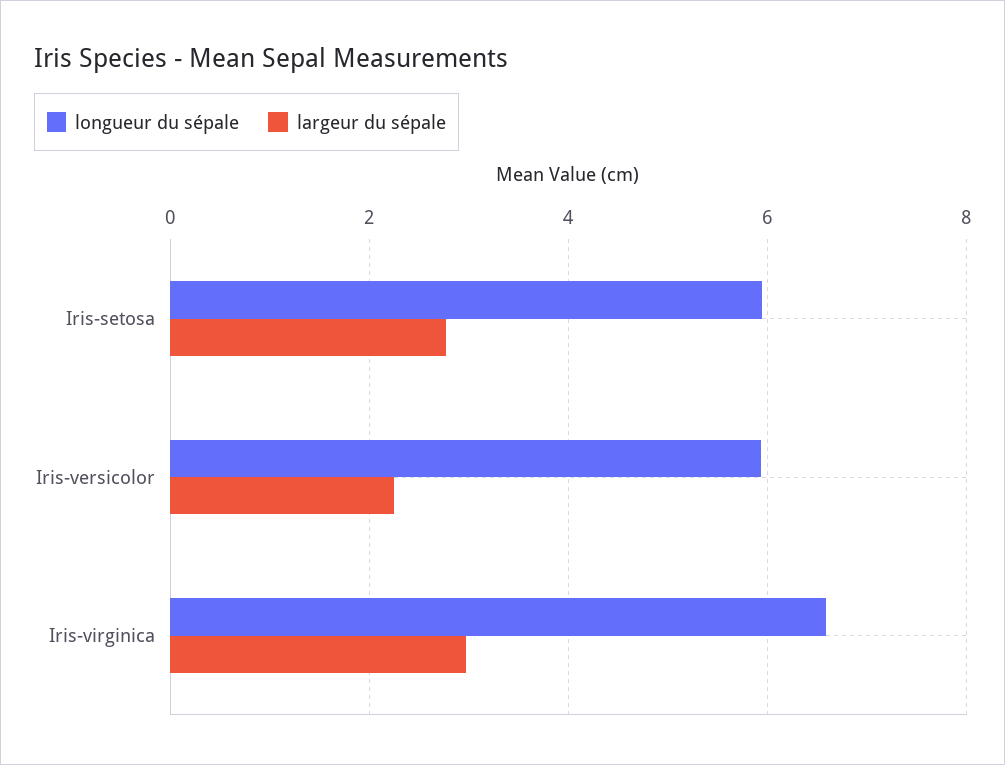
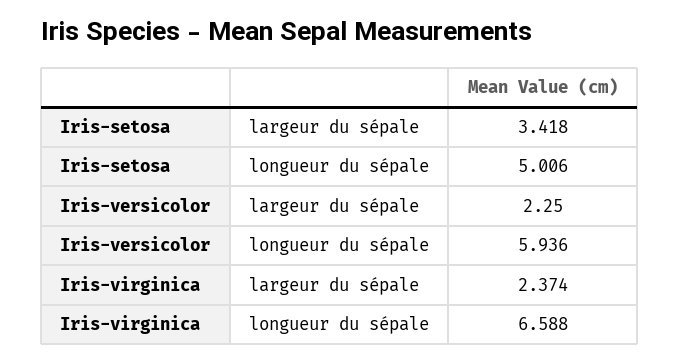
longueur du sépale, Iris-setosa: 6 -> 5.006
largeur du sépale, Iris-setosa: 2.8 -> 3.418
largeur du sépale, Iris-virginica: 3 -> 2.374

